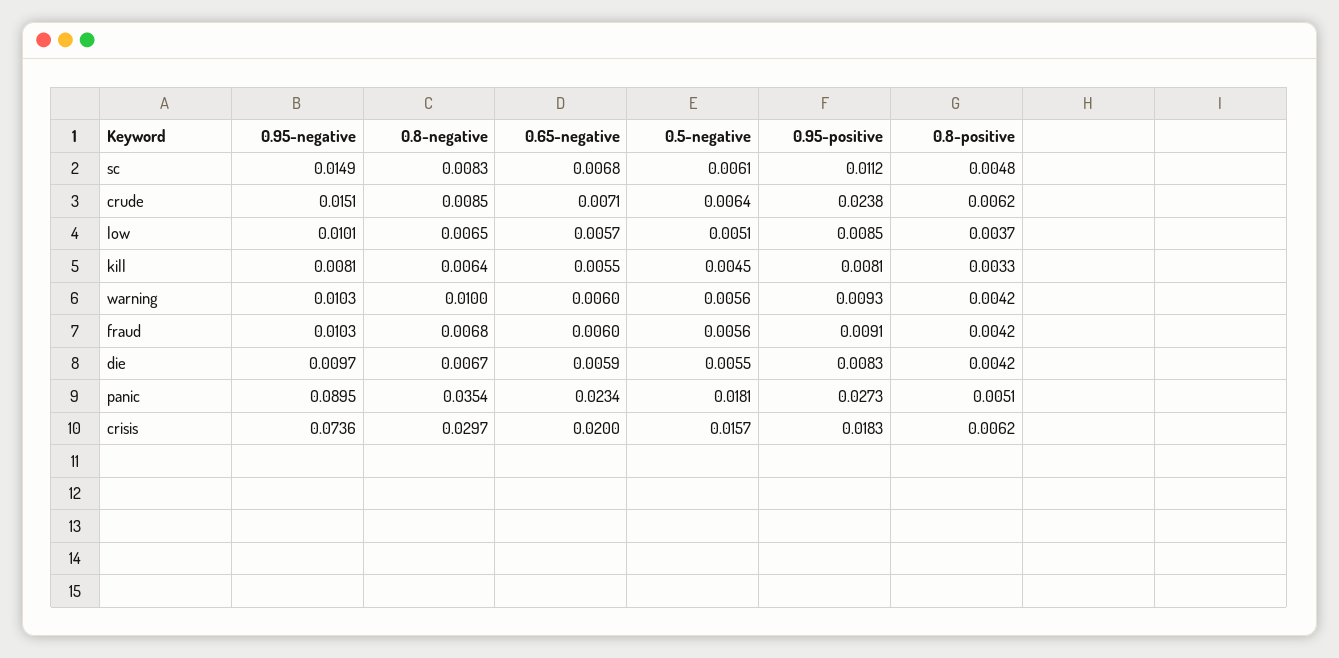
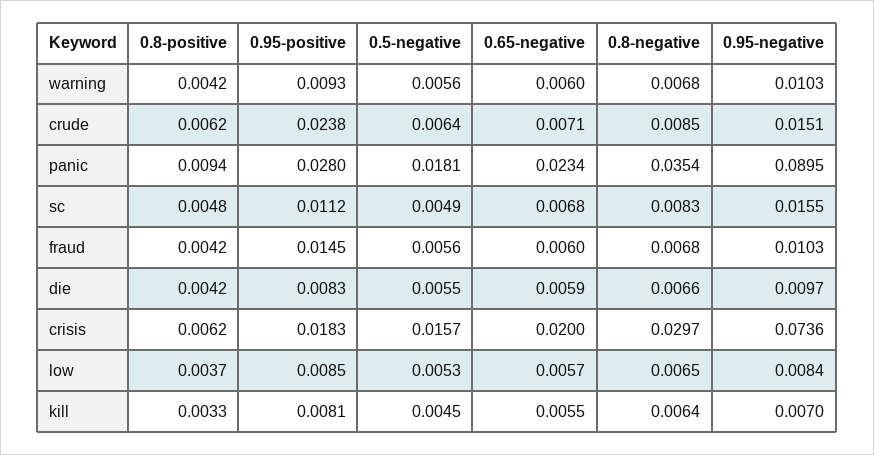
0.95-negative, sc: 0.0149 -> 0.0155
0.5-negative, sc: 0.0061 -> 0.0049
0.95-negative, low: 0.0101 -> 0.0084
0.5-negative, low: 0.0051 -> 0.0053
0.95-negative, kill: 0.0081 -> 0.007
0.8-negative, warning: 0.01 -> 0.0068
0.95-positive, fraud: 0.0091 -> 0.0145
0.8-negative, die: 0.0067 -> 0.0066
0.95-positive, panic: 0.0273 -> 0.028
0.8-positive, panic: 0.0051 -> 0.0094

